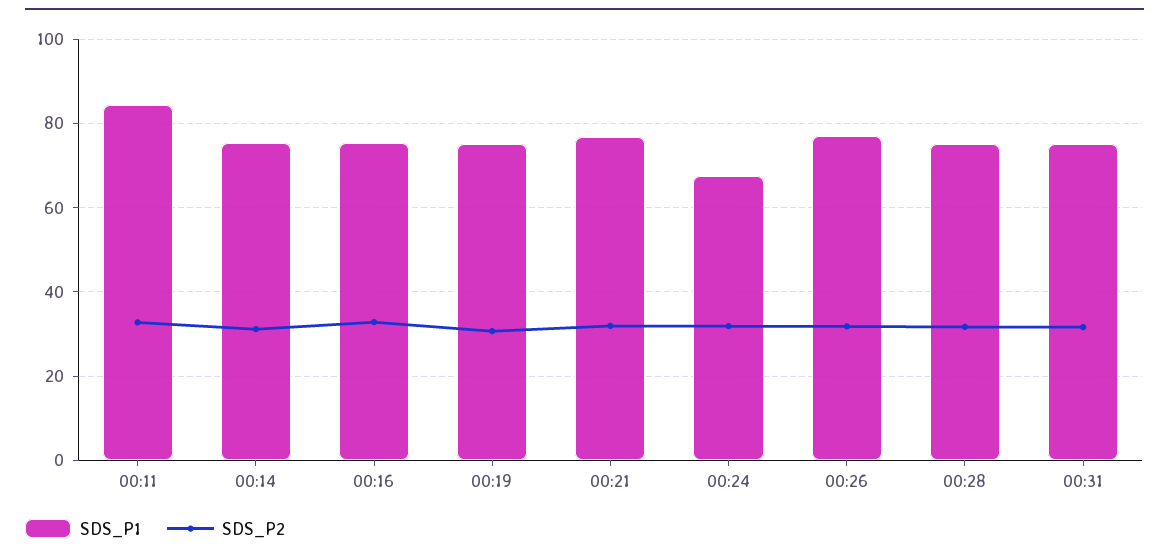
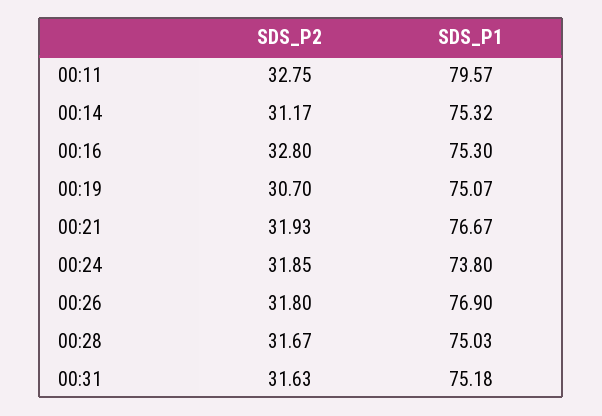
SDS_P1, 00:11: 84 -> 79.57
SDS_P1, 00:24: 68 -> 73.8

